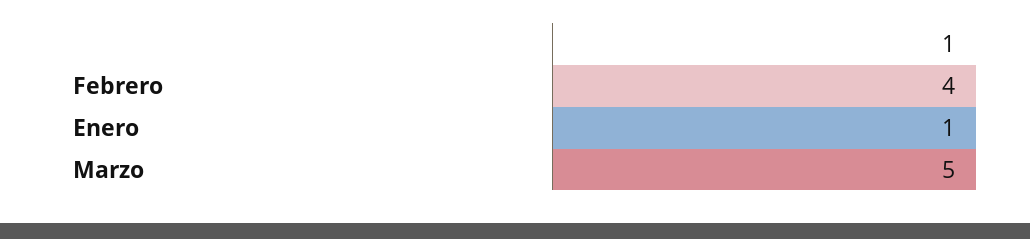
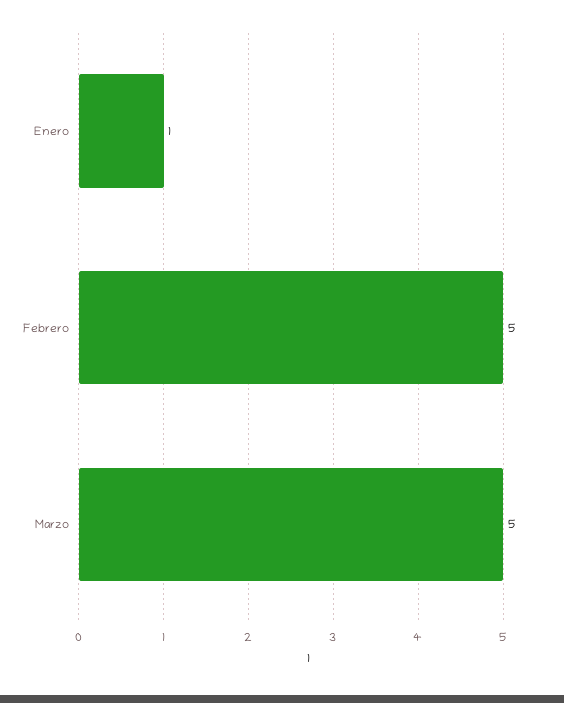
Febrero: 4 -> 5

